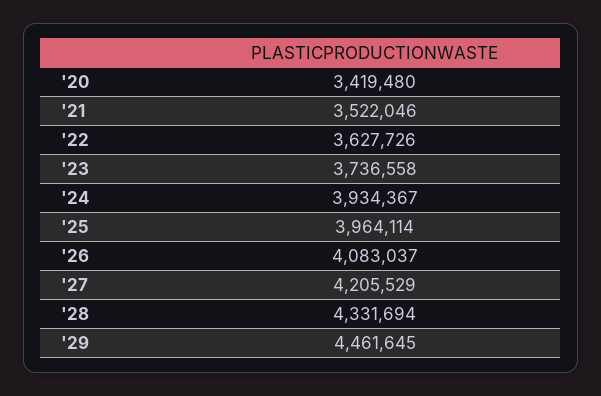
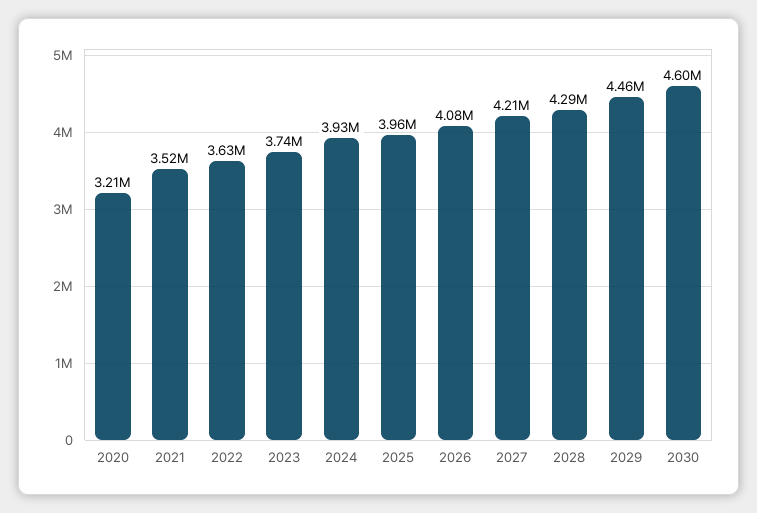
'20: 3419480 -> 3210000
'28: 4331694 -> 4290000
2030: none -> 4600000

